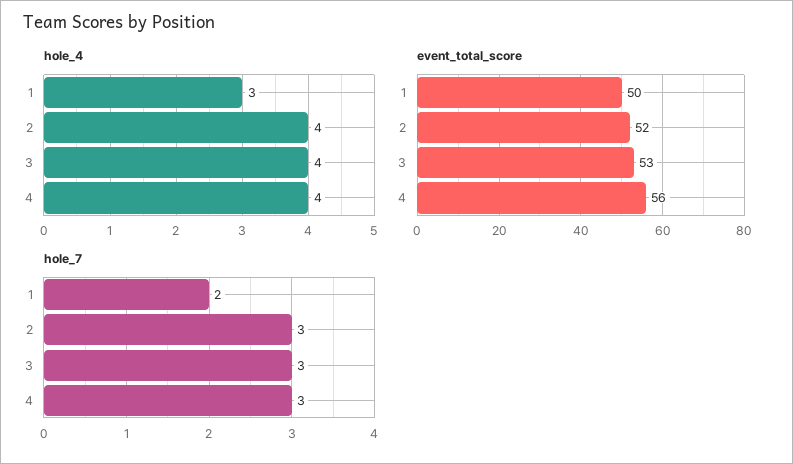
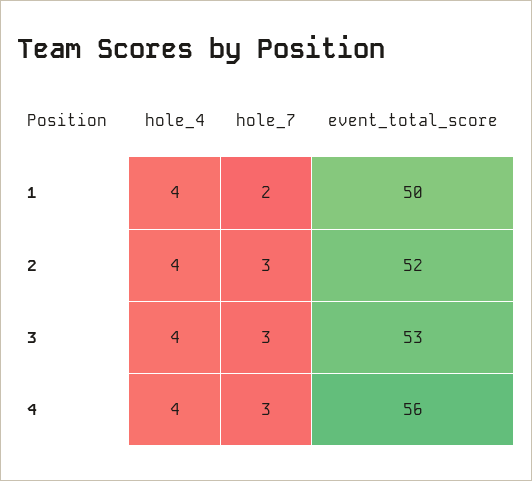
hole_4, 1: 3 -> 4

